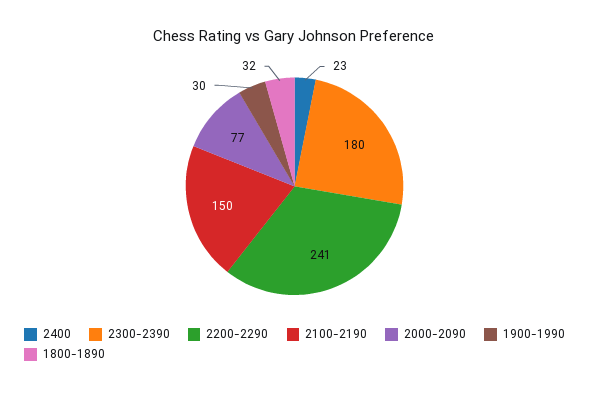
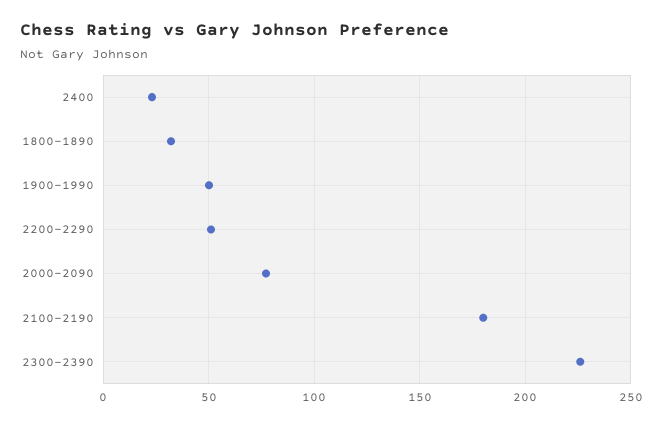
2300-2390: 180 -> 225
2200-2290: 241 -> 50
2100-2190: 150 -> 180
1900-1990: 30 -> 50

